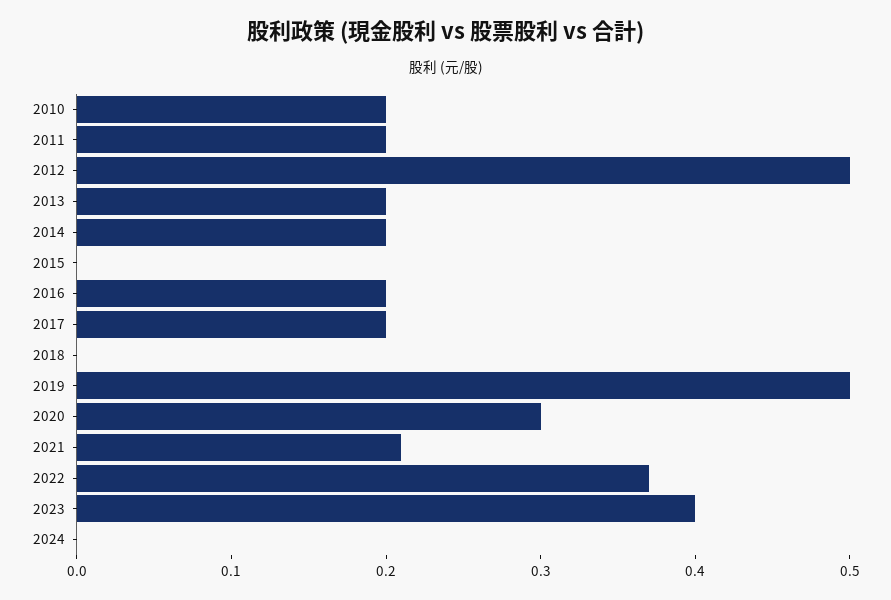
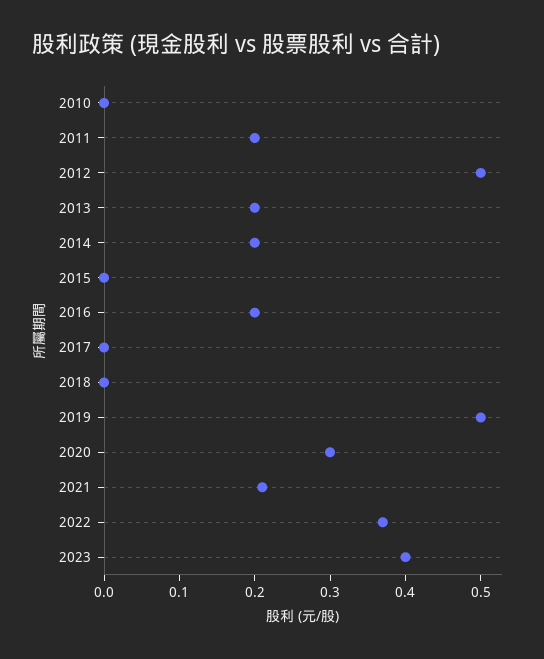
2010: 0.2 -> 0
2017: 0.2 -> 0
2024: 0 -> none

